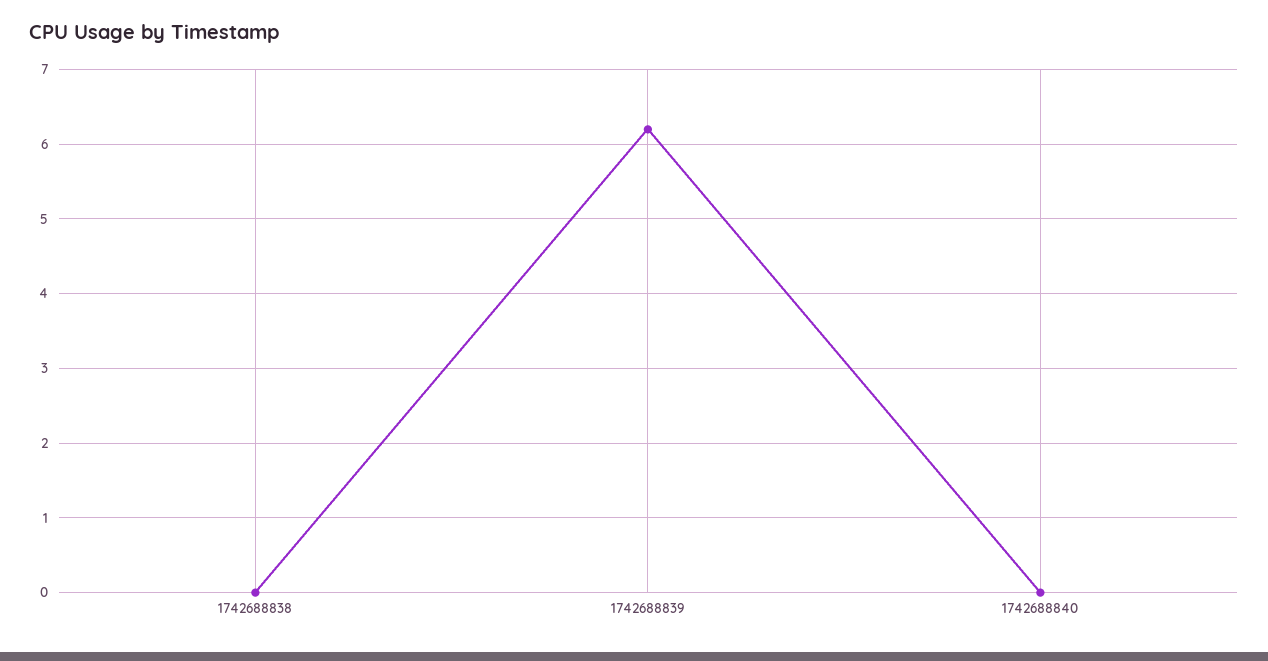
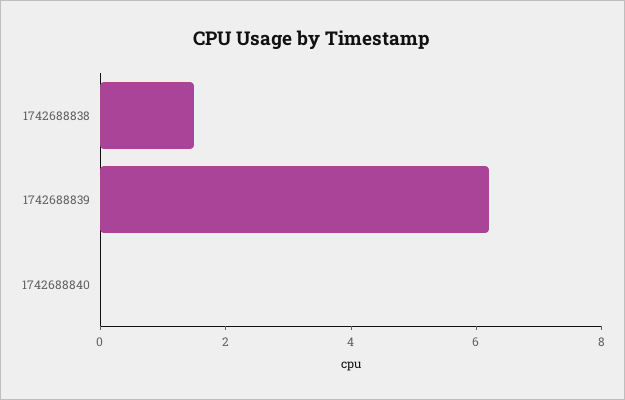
1742688838: 0 -> 1.5

